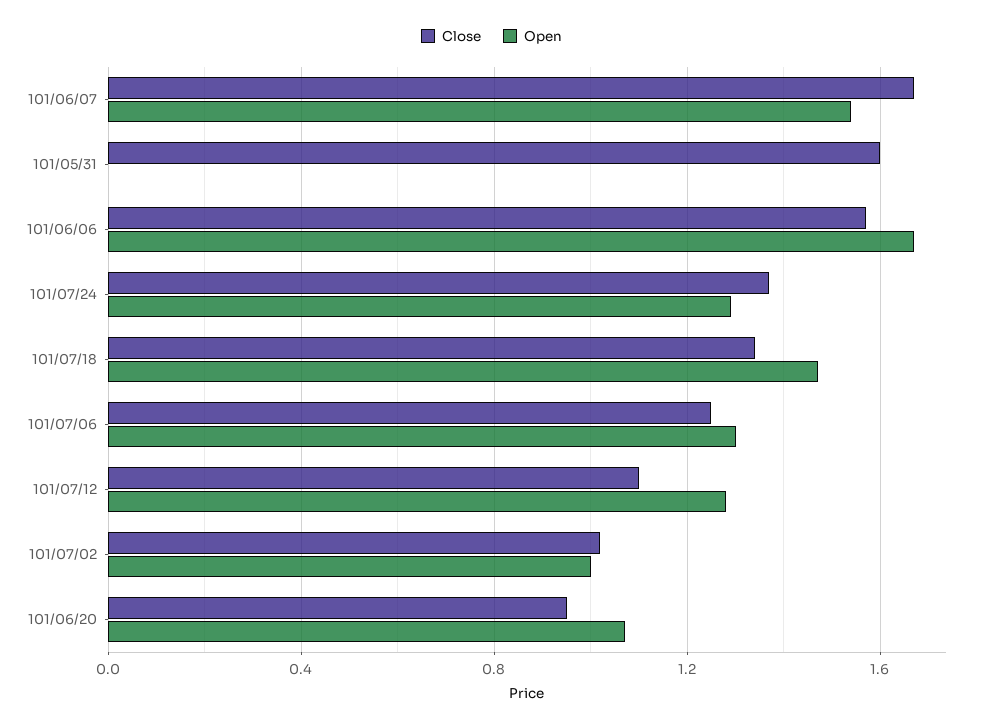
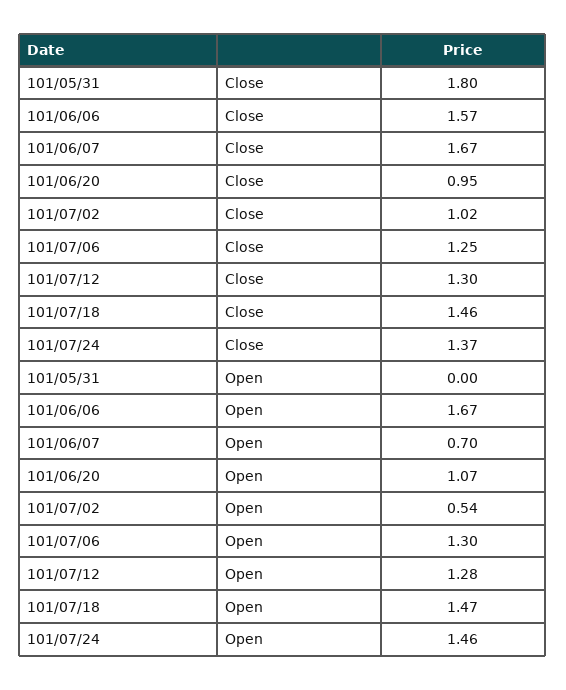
Open, 101/06/07: 1.55 -> 0.7
Close, 101/05/31: 1.6 -> 1.8
Open, 101/07/24: 1.3 -> 1.46
Close, 101/07/18: 1.35 -> 1.46
Close, 101/07/12: 1.1 -> 1.3
Open, 101/07/02: 1 -> 0.54

